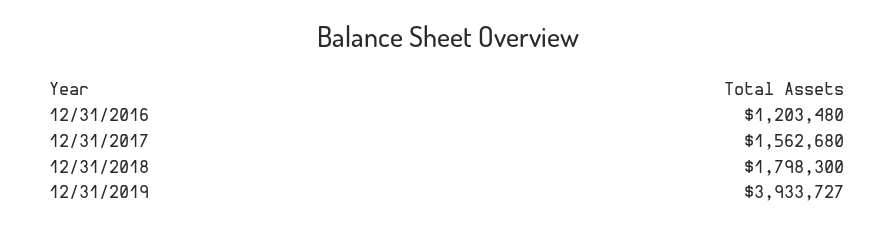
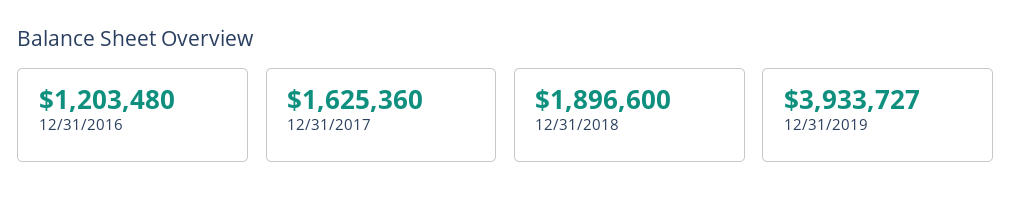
12/31/2017: 1562680 -> 1625360
12/31/2018: 1798300 -> 1896600

